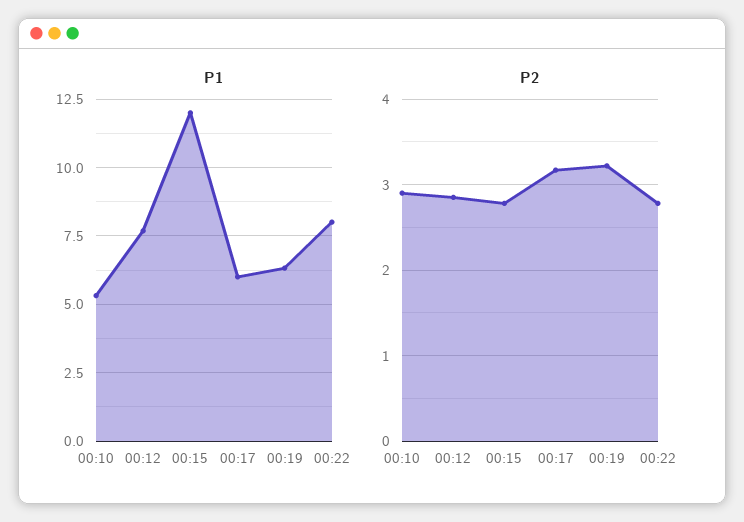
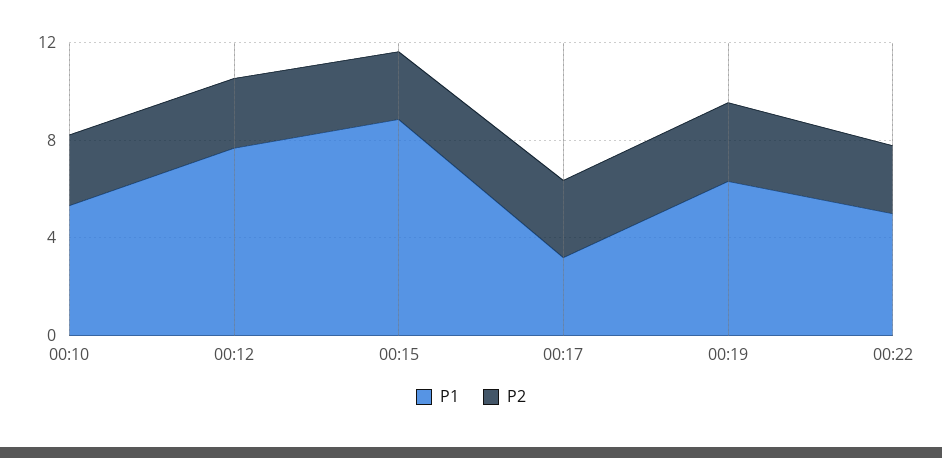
P1, 00:15: 12 -> 9
P1, 00:17: 6 -> 3
P1, 00:22: 8 -> 5

